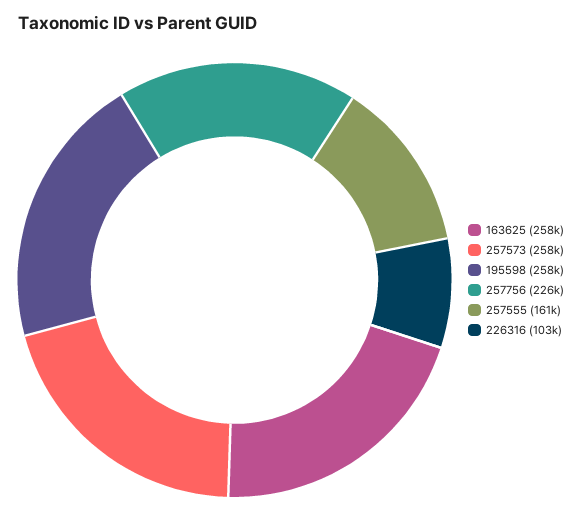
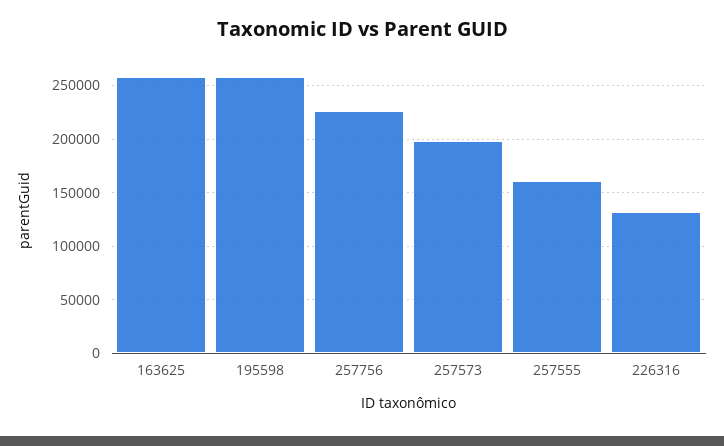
257573: 258000 -> 200000
226316: 103000 -> 130000

